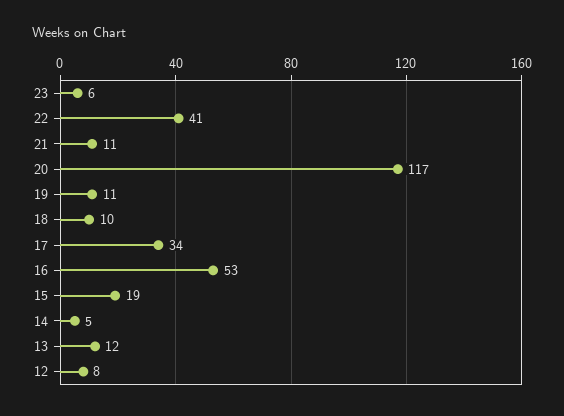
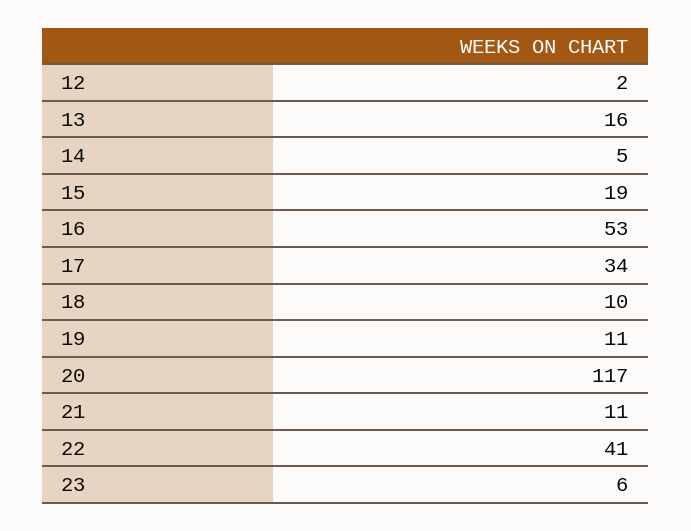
13: 12 -> 16
12: 8 -> 2

